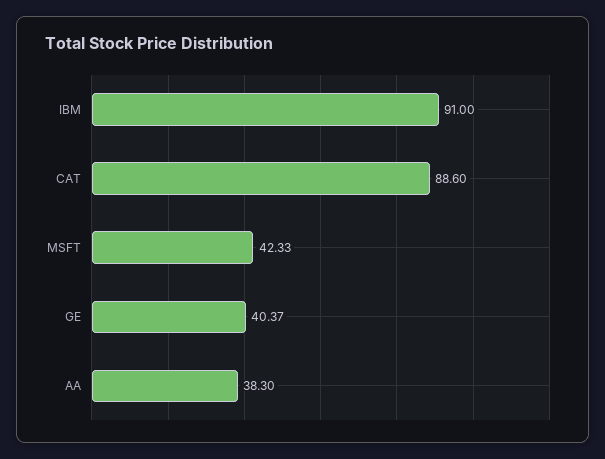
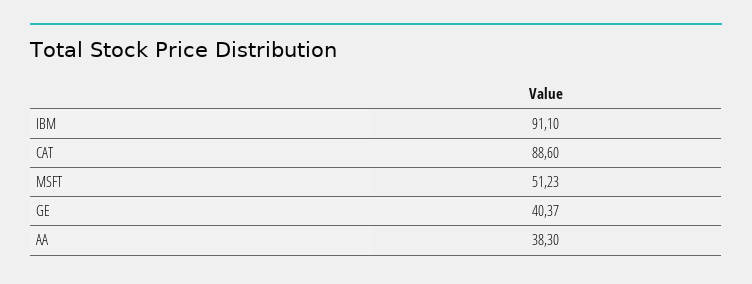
IBM: 91 -> 91.1
MSFT: 42.33 -> 51.23

